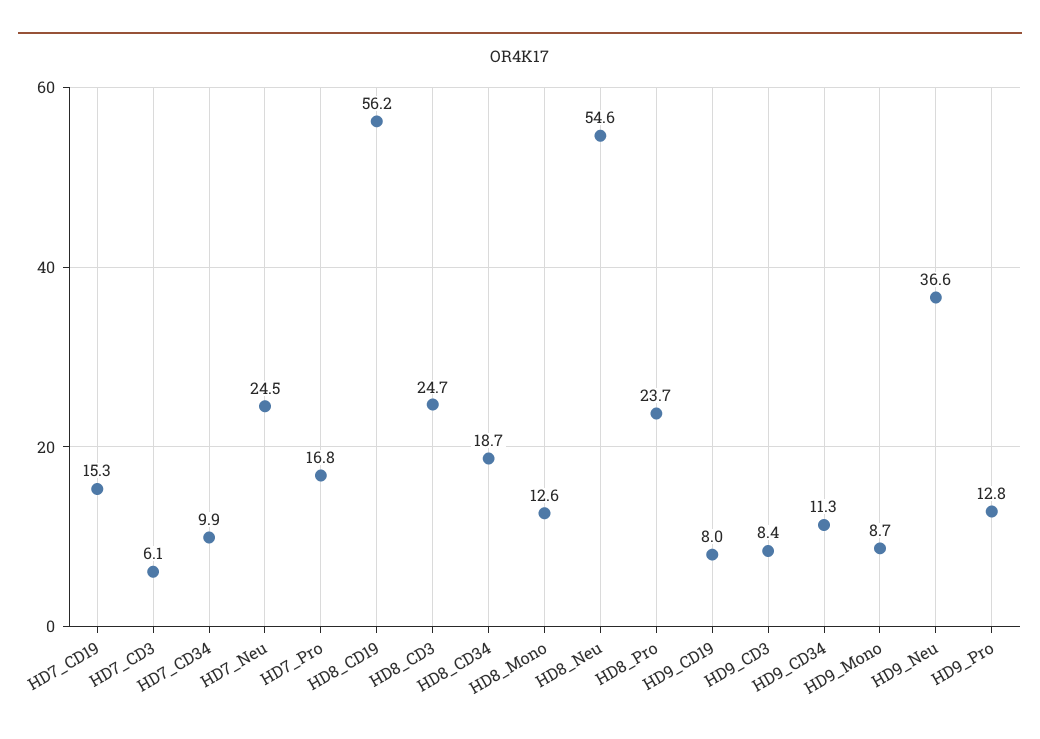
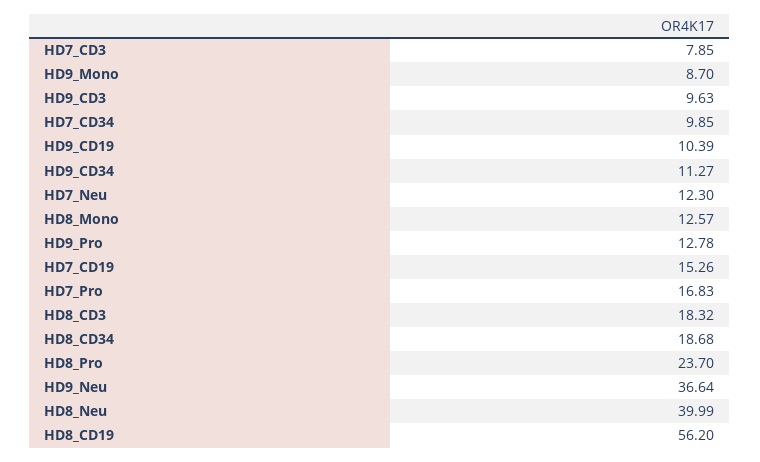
HD7_CD3: 6.1 -> 7.85
HD7_Neu: 24.5 -> 12.3
HD8_CD3: 24.7 -> 18.32
HD8_Neu: 54.6 -> 39.99
HD9_CD19: 8 -> 10.39
HD9_CD3: 8.4 -> 9.63

